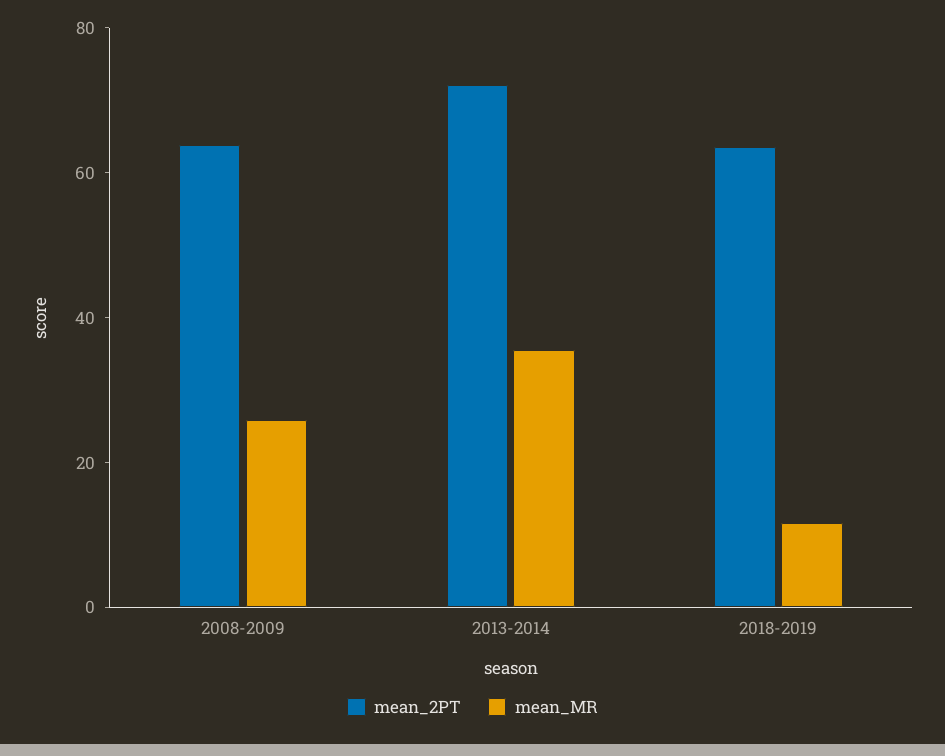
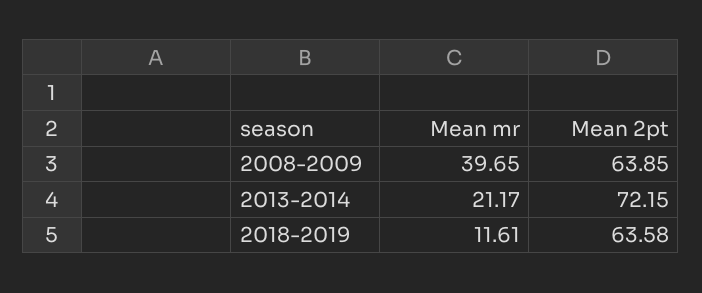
mean_MR, 2008-2009: 25 -> 39.65
mean_MR, 2013-2014: 35 -> 21.17

